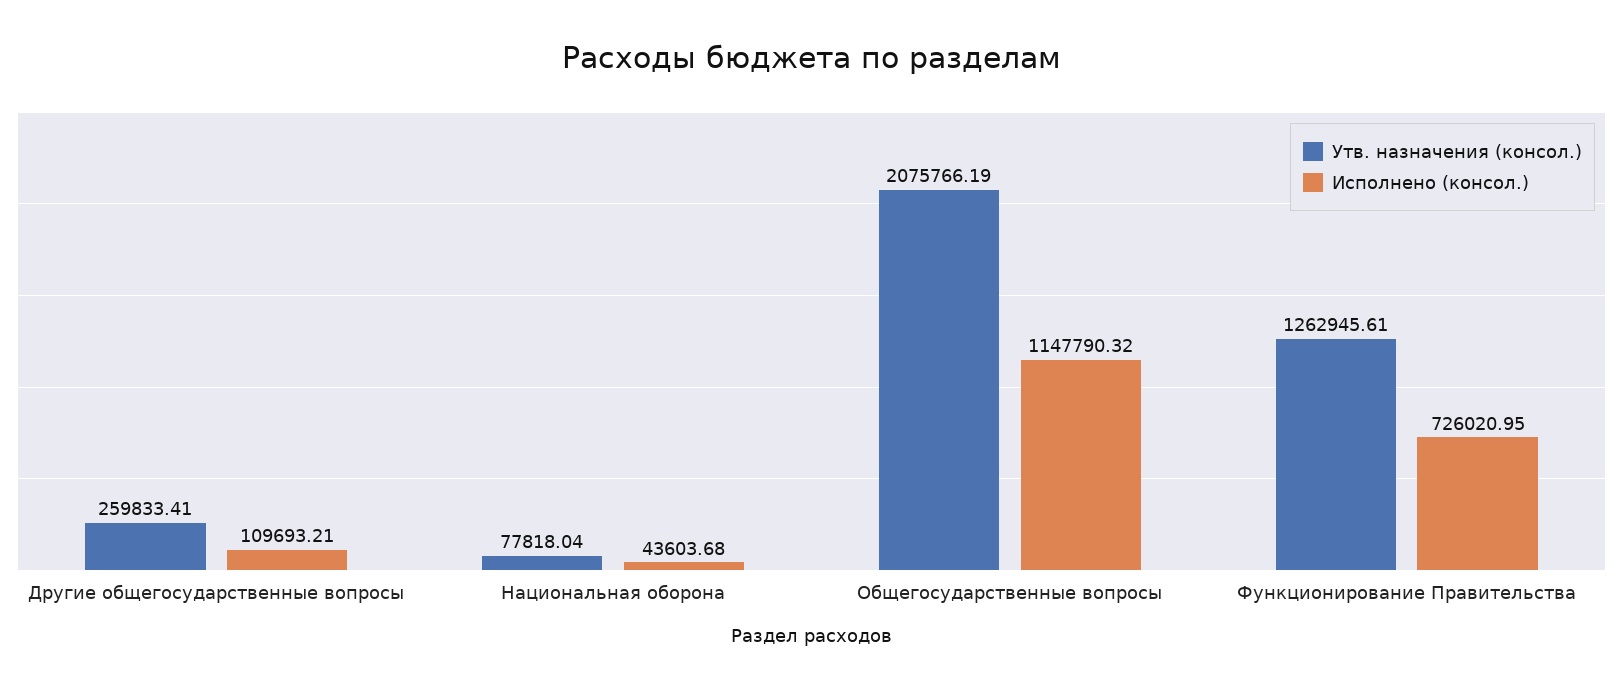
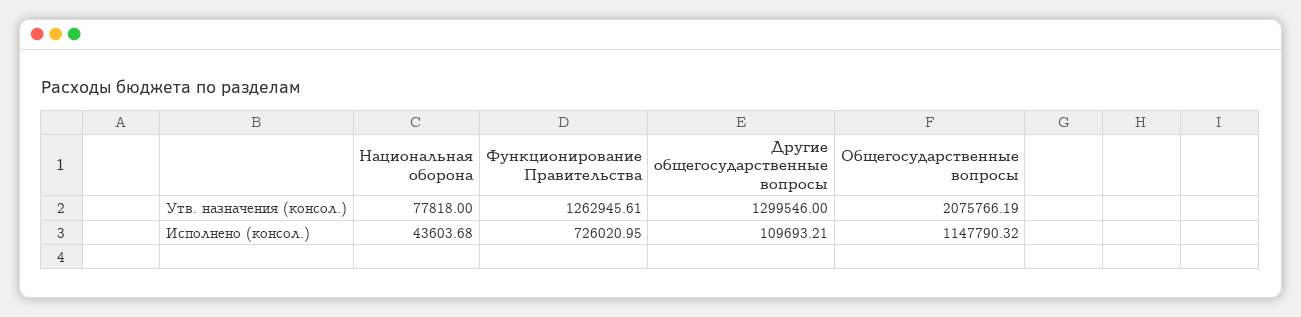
Утв. назначения (консол.), Другие общегосударственные вопросы: 259833.41 -> 1299546
Утв. назначения (консол.), Национальная оборона: 77818.04 -> 77818

